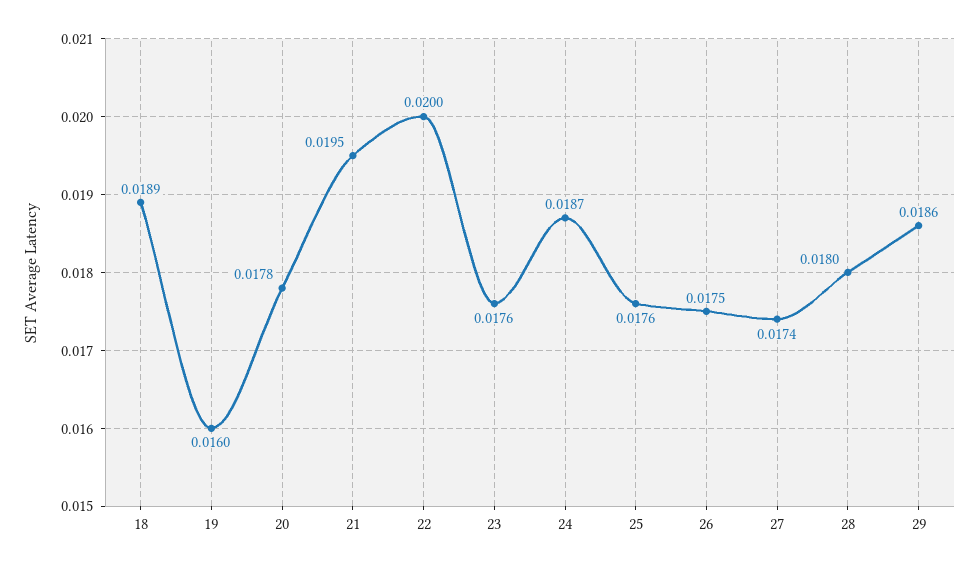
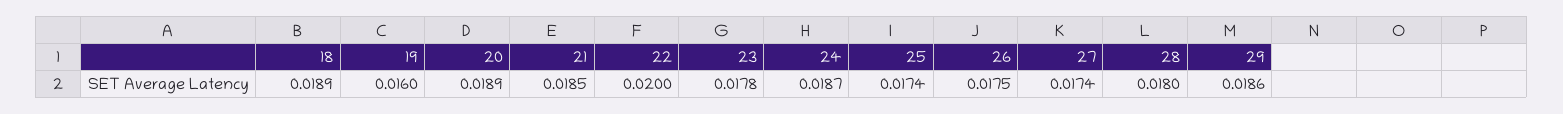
20: 0.0178 -> 0.0189
21: 0.0195 -> 0.0185
23: 0.0176 -> 0.0178
25: 0.0176 -> 0.0174

